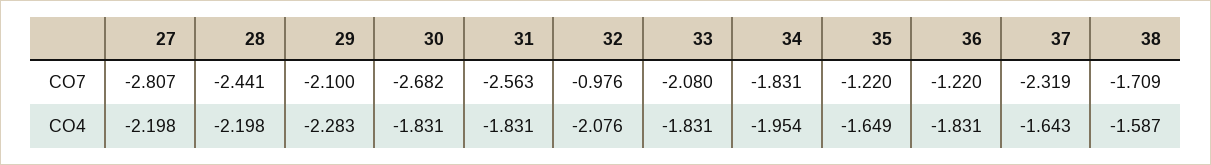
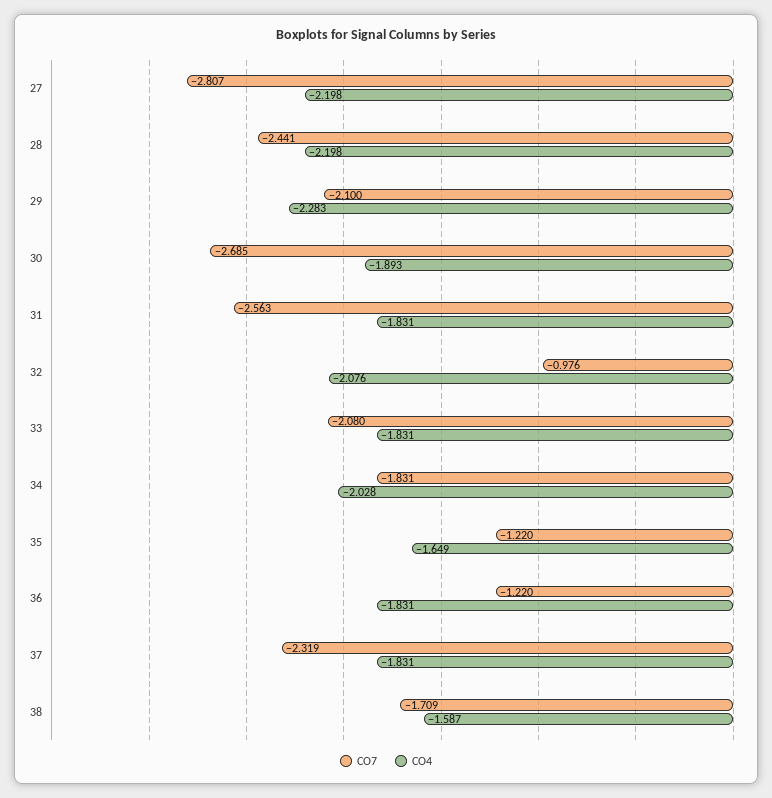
CO7, 30: -2.682 -> -2.685
CO4, 30: -1.831 -> -1.893
CO4, 34: -1.954 -> -2.028
CO4, 37: -1.643 -> -1.831

